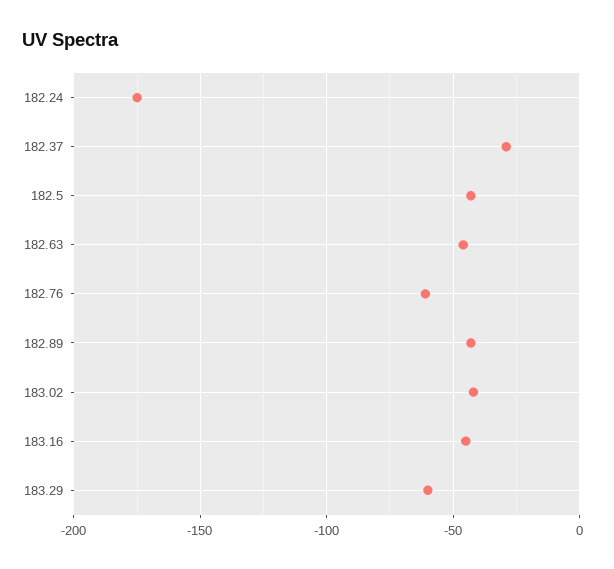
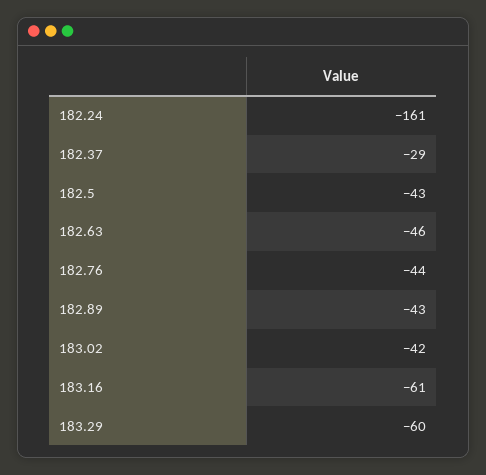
182.24: -175 -> -161
182.76: -60 -> -44
183.16: -45 -> -61

